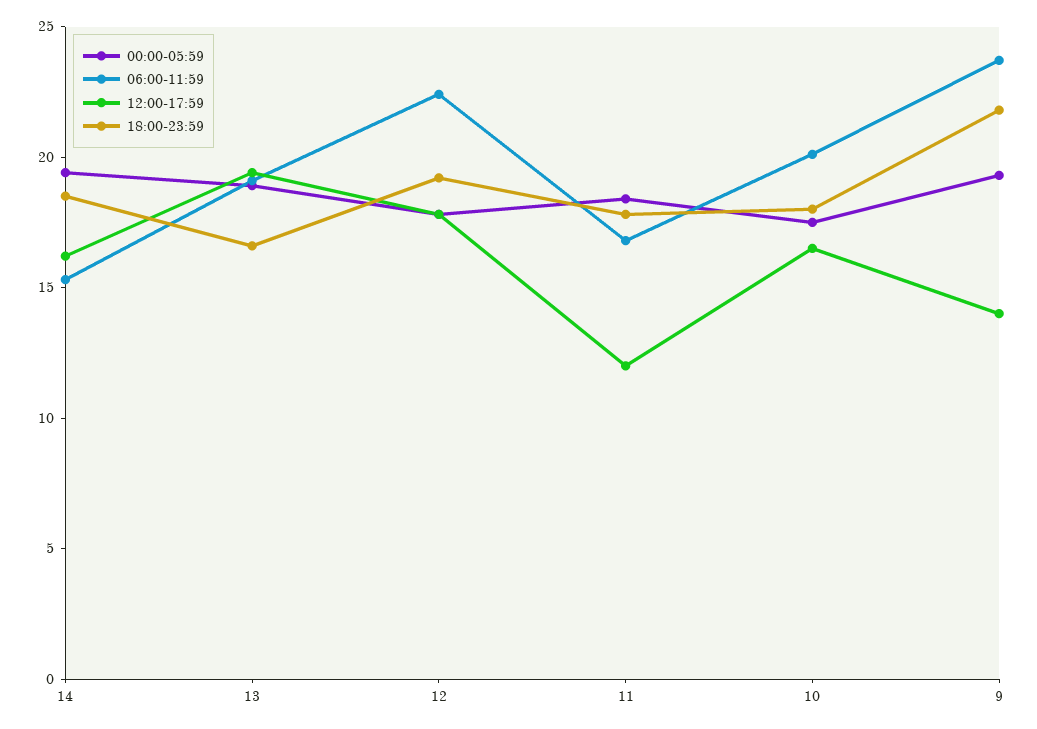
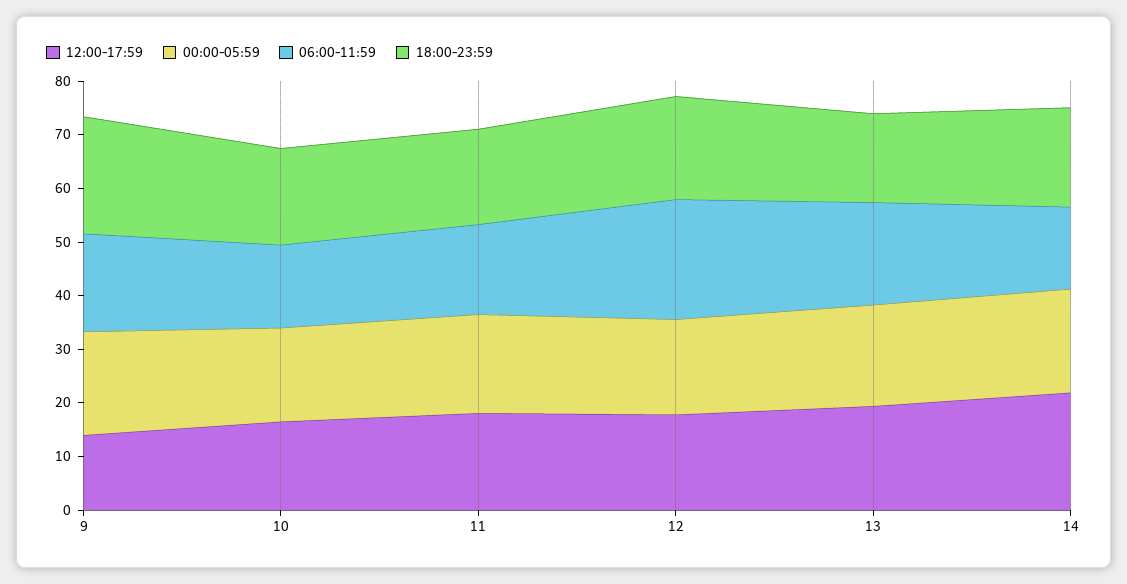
12:00-17:59, 14: 16 -> 22
12:00-17:59, 11: 12 -> 18
06:00-11:59, 10: 20 -> 16
06:00-11:59, 9: 24 -> 18

